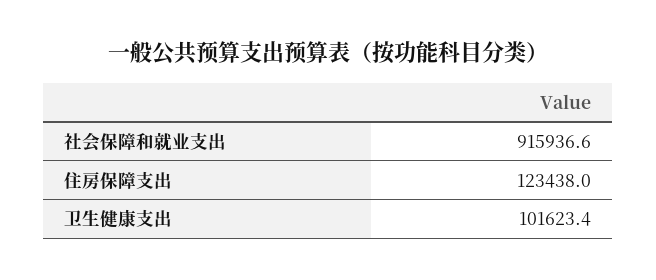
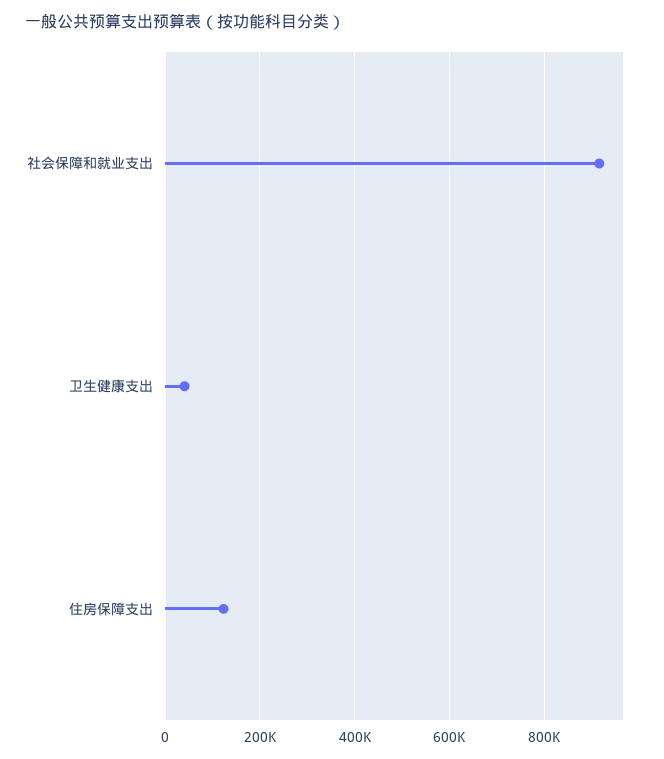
卫生健康支出: 101623.4 -> 40000

